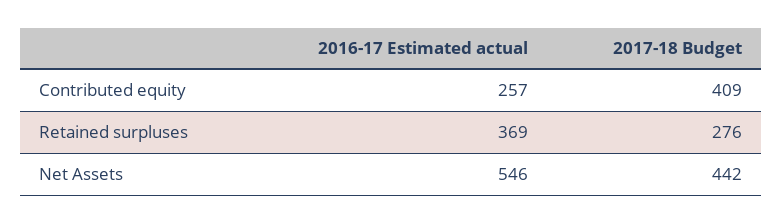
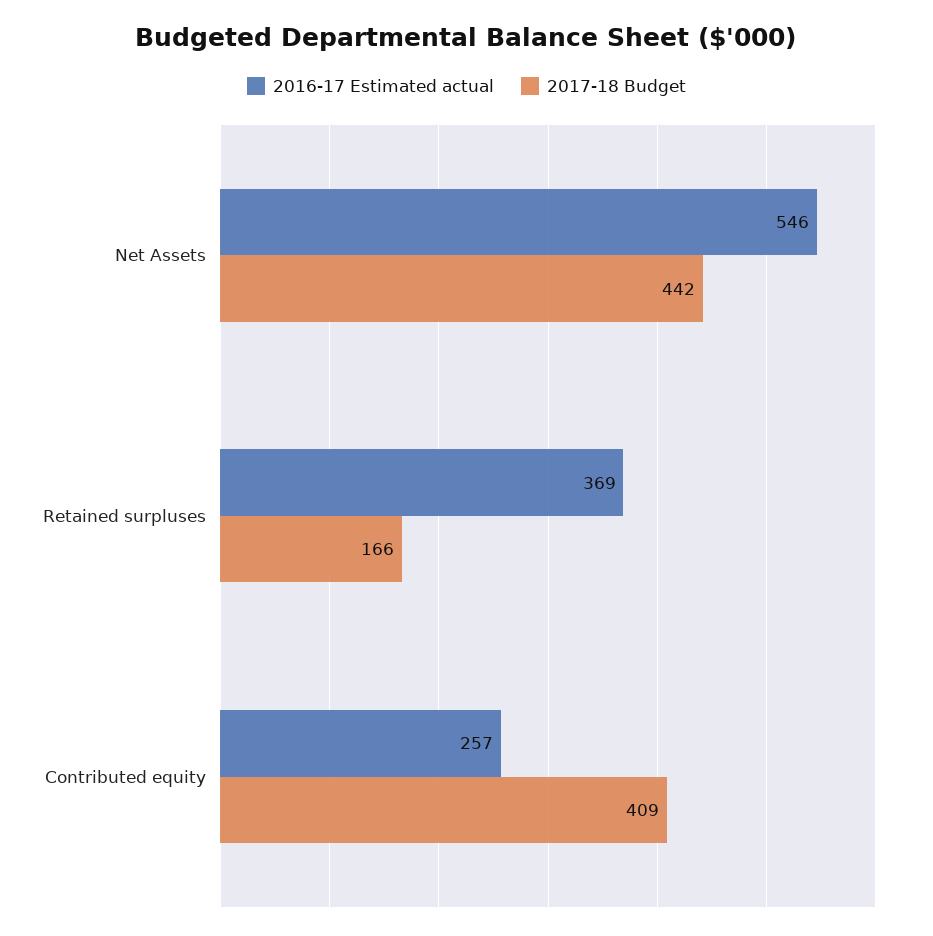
2017-18 Budget, Retained surpluses: 276 -> 166

